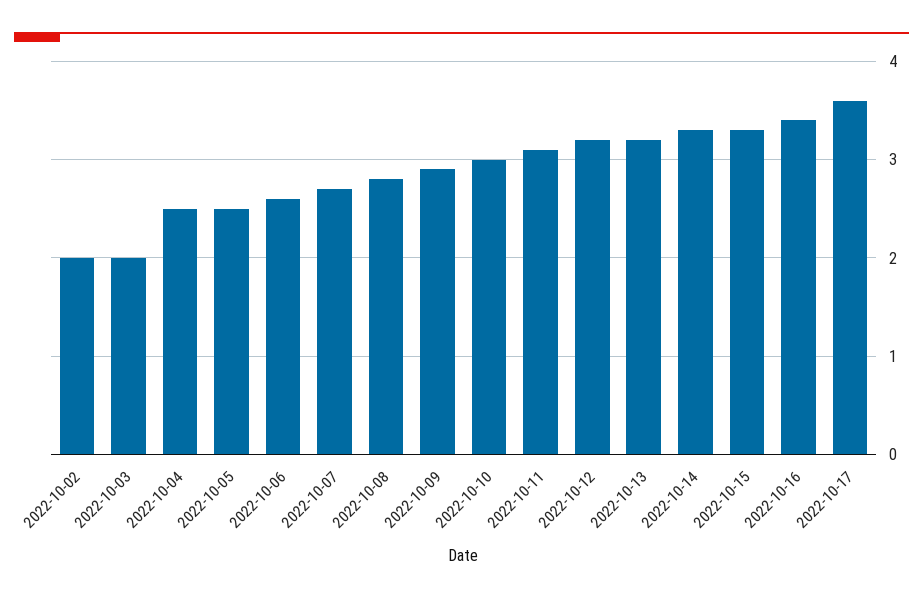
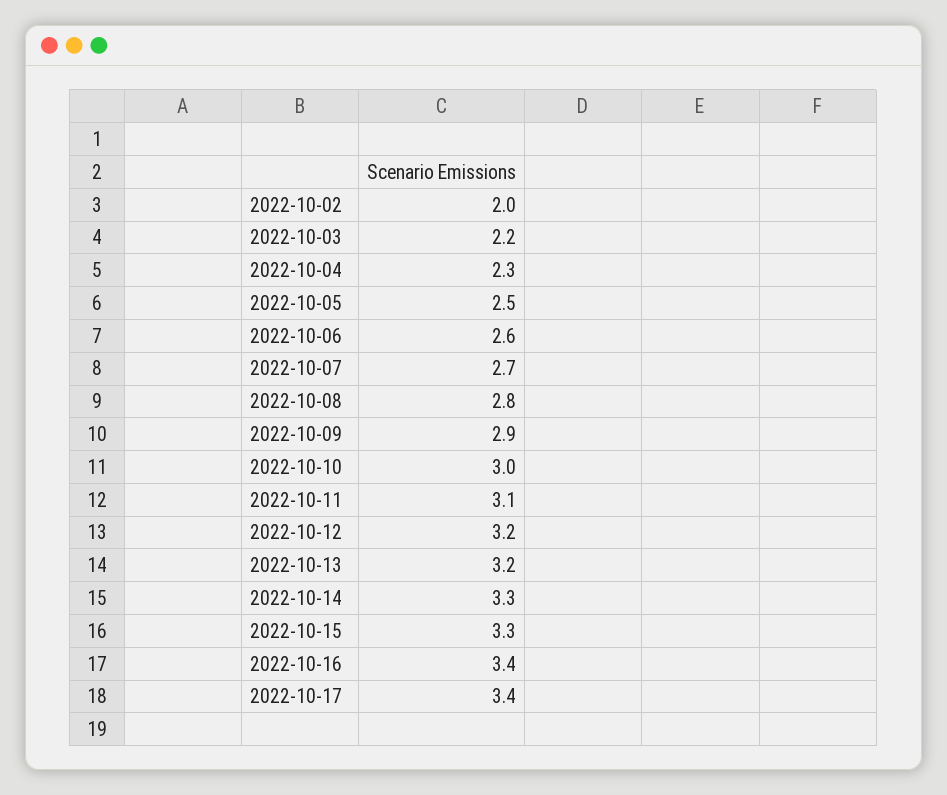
2022-10-03: 2 -> 2.2
2022-10-04: 2.5 -> 2.3
2022-10-17: 3.6 -> 3.4

